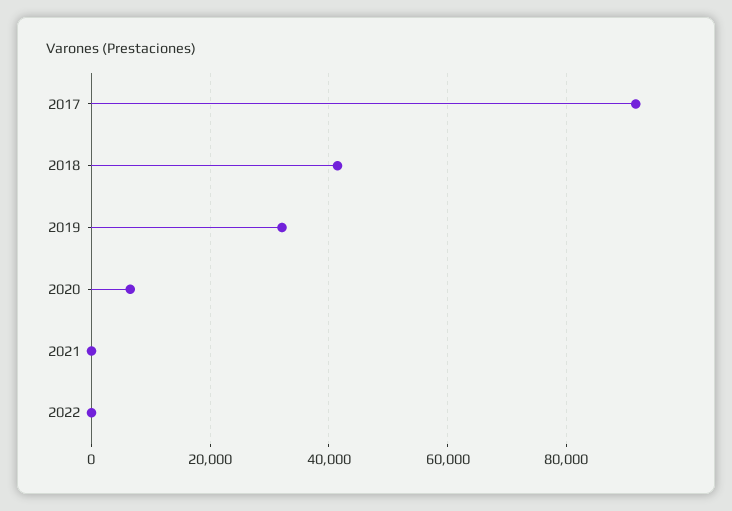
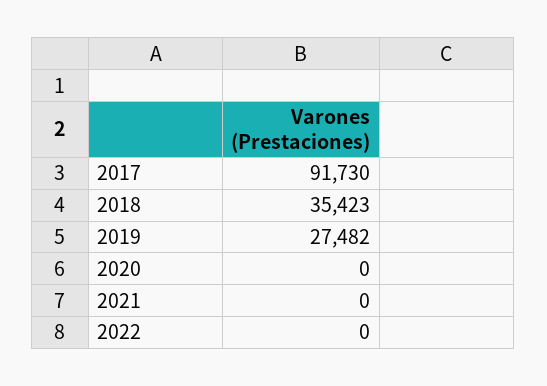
2018: 42000 -> 35423
2019: 32000 -> 27482
2020: 6000 -> 0

